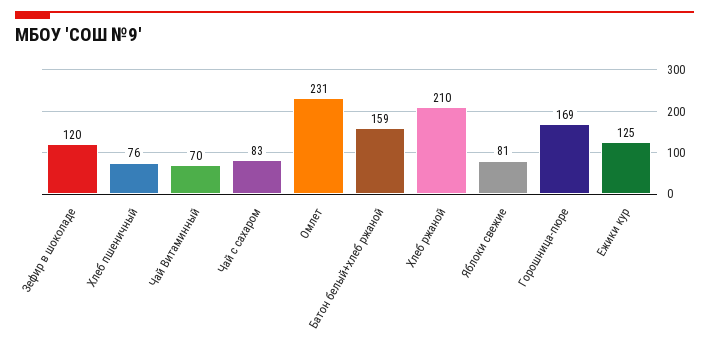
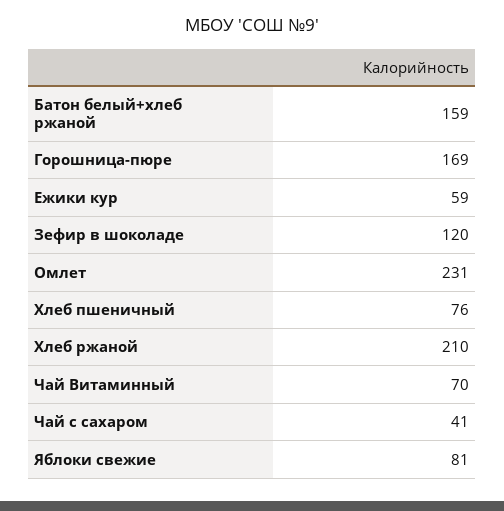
Чай с сахаром: 83 -> 41
Ежики кур: 125 -> 59

